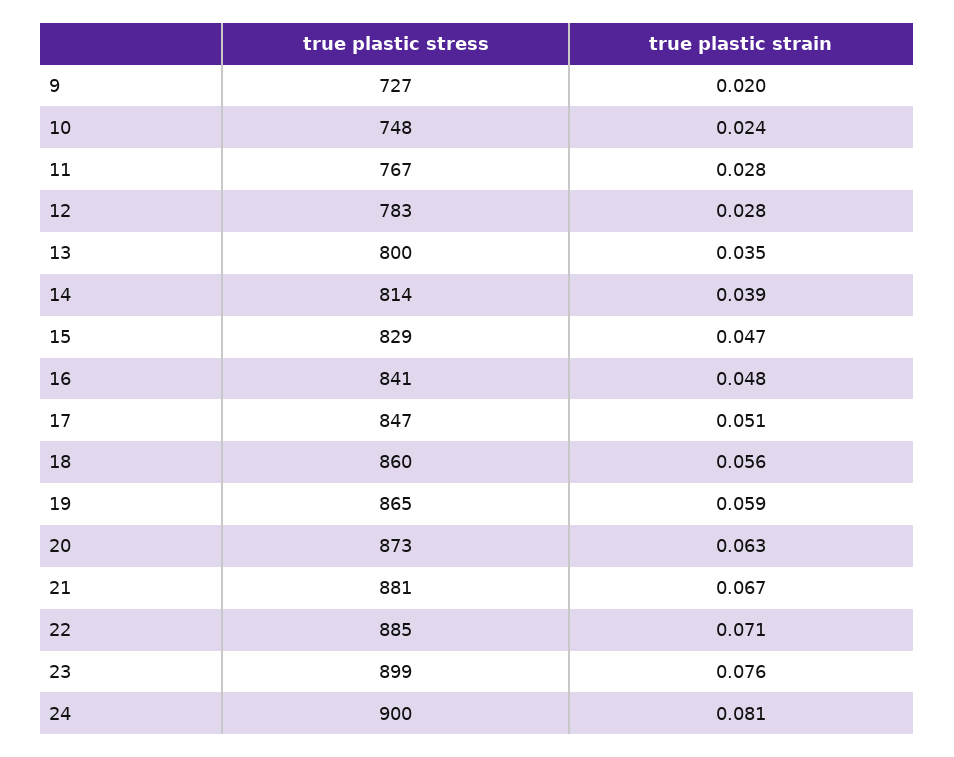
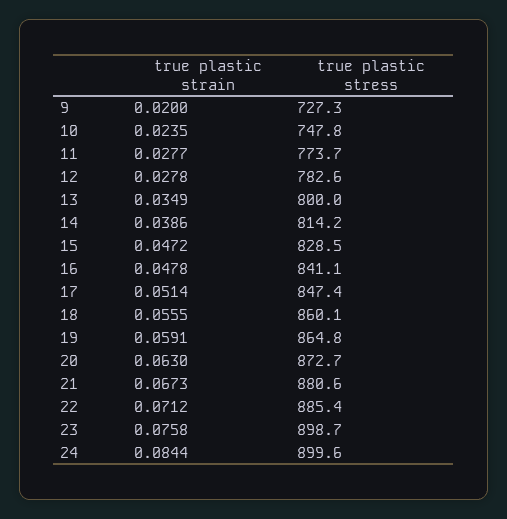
true plastic stress, 11: 767 -> 773.7
true plastic strain, 24: 0.081 -> 0.0844

